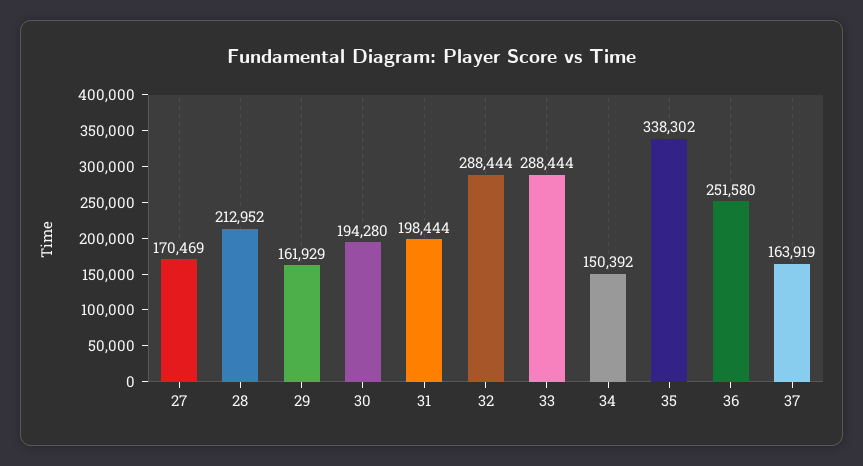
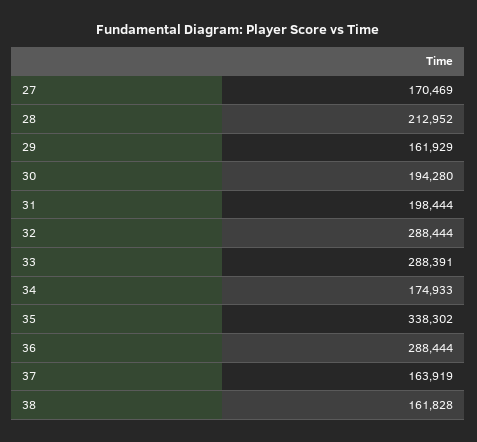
33: 288444 -> 288391
34: 150392 -> 174933
36: 251580 -> 288444
38: none -> 161828

